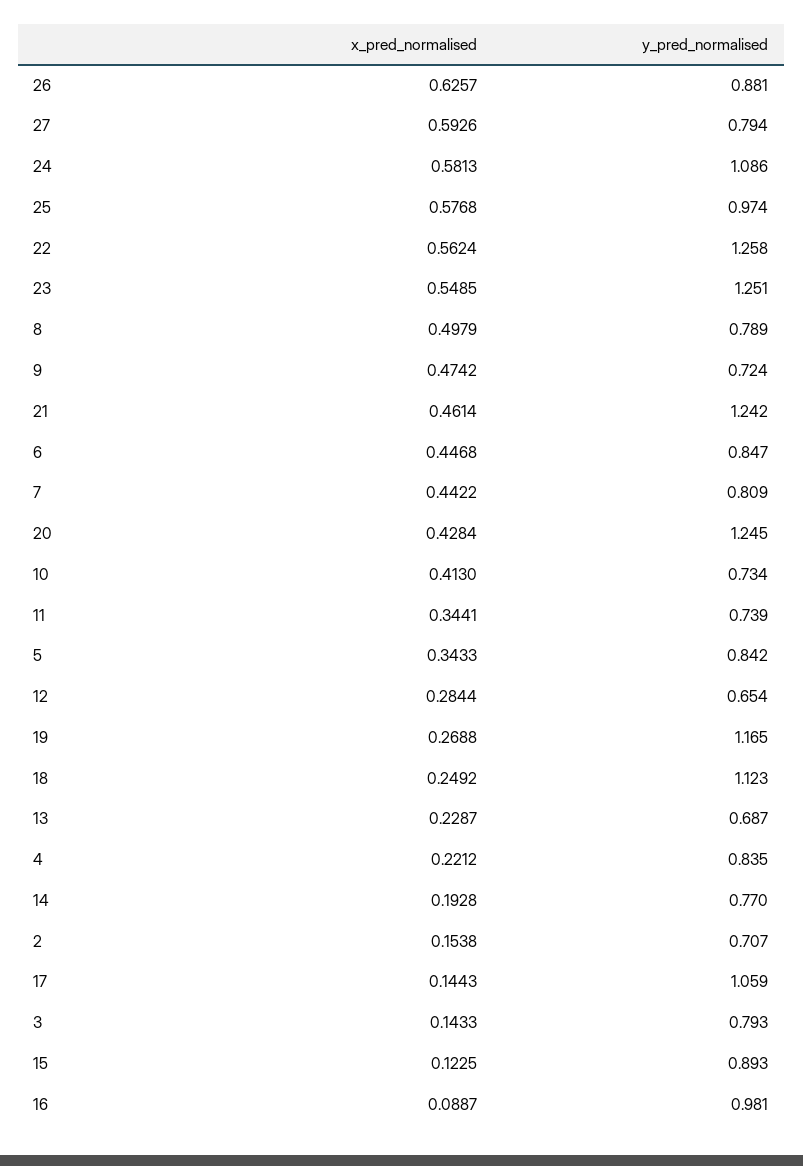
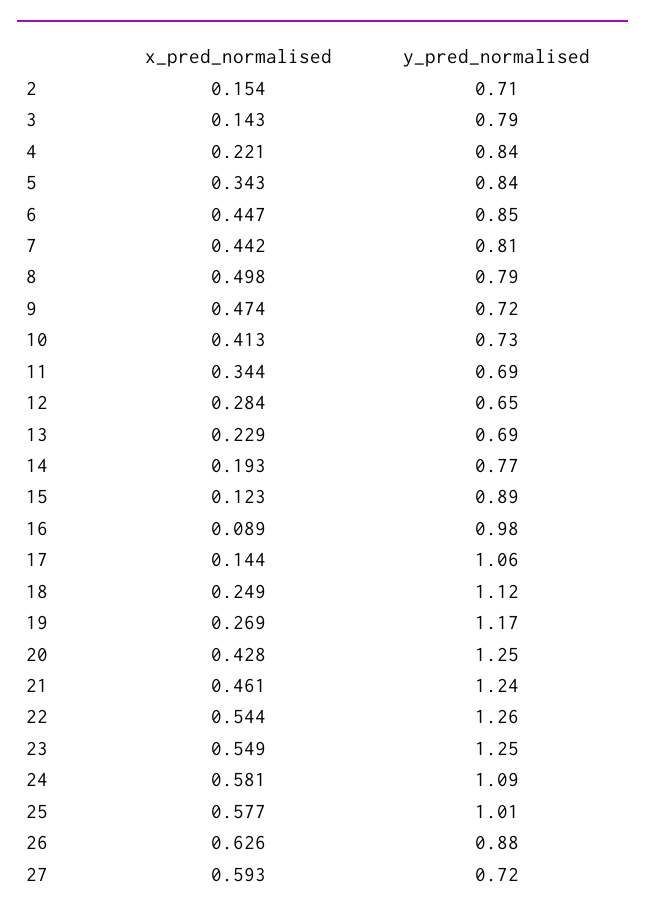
y_pred_normalised, 27: 0.794 -> 0.72
y_pred_normalised, 25: 0.974 -> 1.01
x_pred_normalised, 22: 0.5624 -> 0.544
y_pred_normalised, 11: 0.739 -> 0.69

